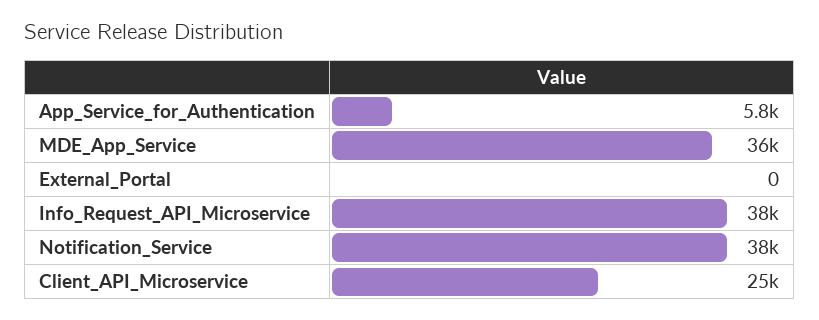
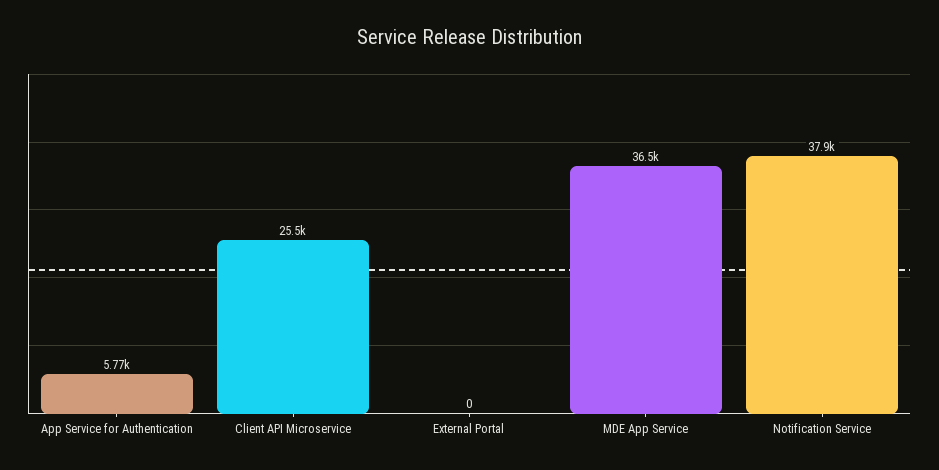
Info_Request_API_Microservice: 38000 -> none

